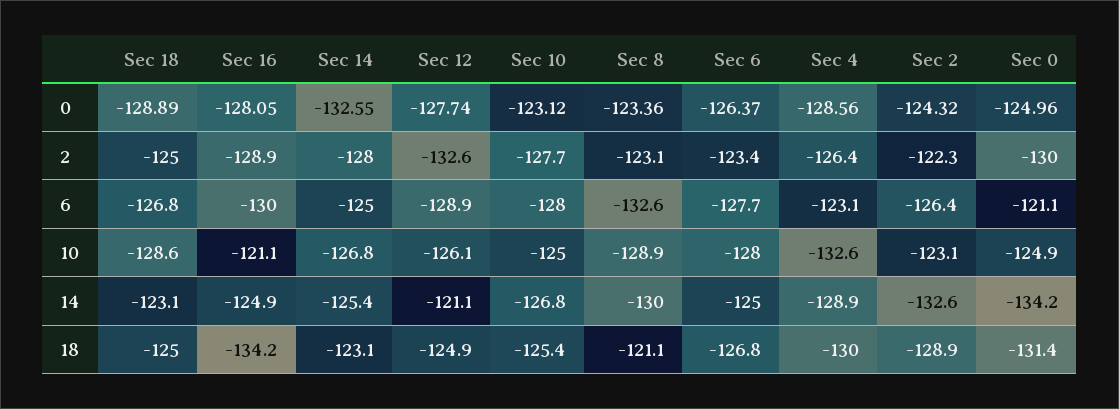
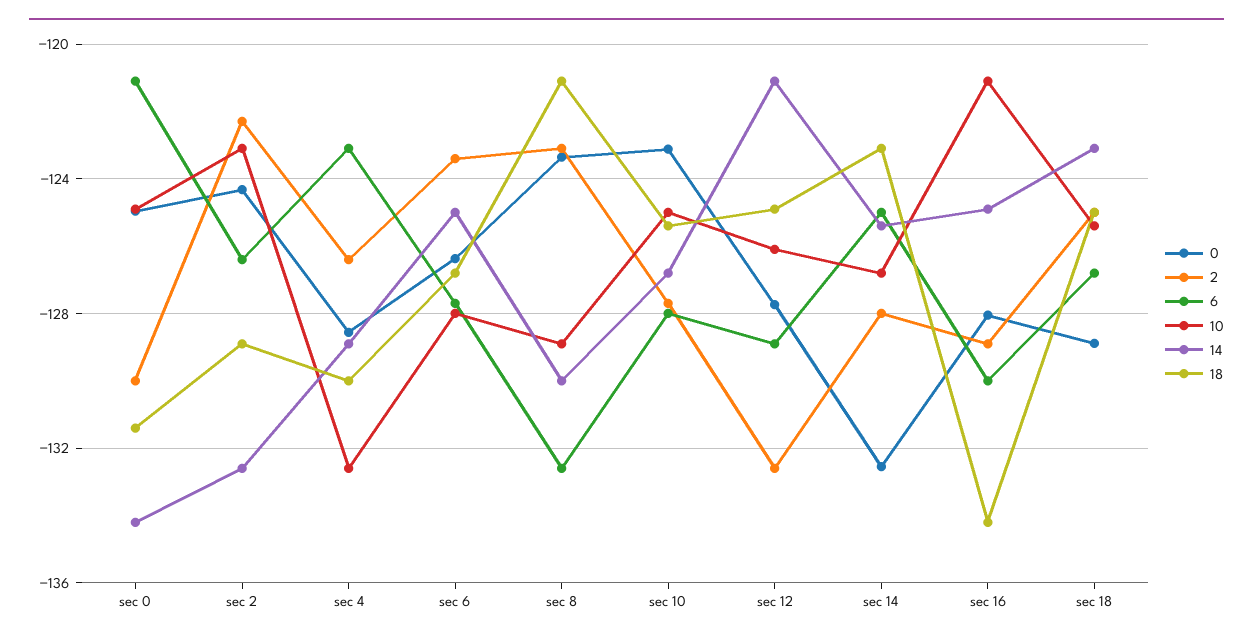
10, Sec 18: -128.6 -> -125.5

